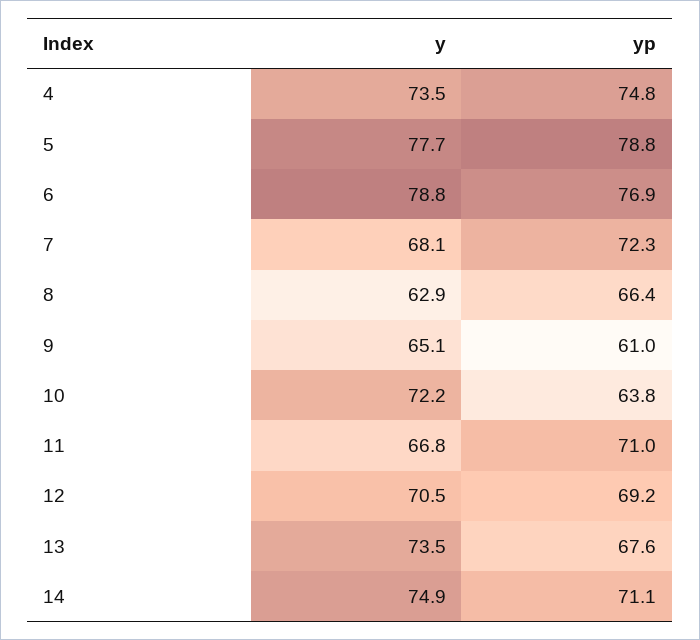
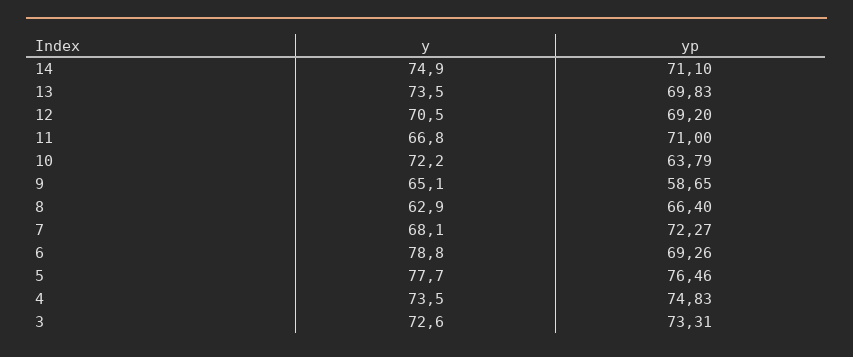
yp, 5: 78.8 -> 76.46
yp, 6: 76.9 -> 69.26
yp, 9: 61 -> 58.65
yp, 13: 67.6 -> 69.83
y, 3: none -> 72.6
yp, 3: none -> 73.31

